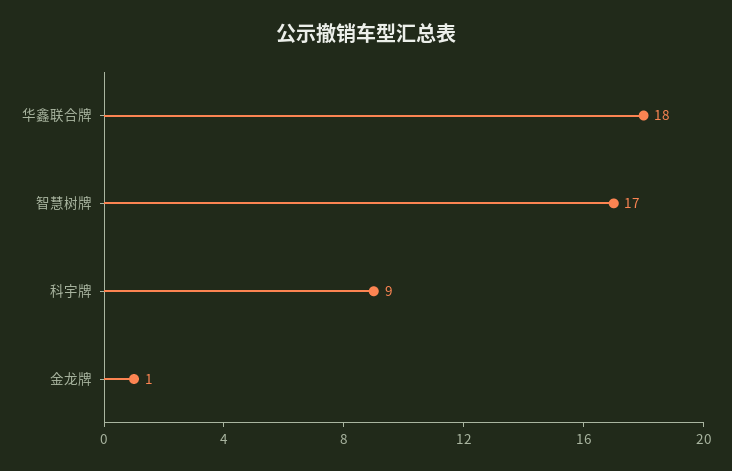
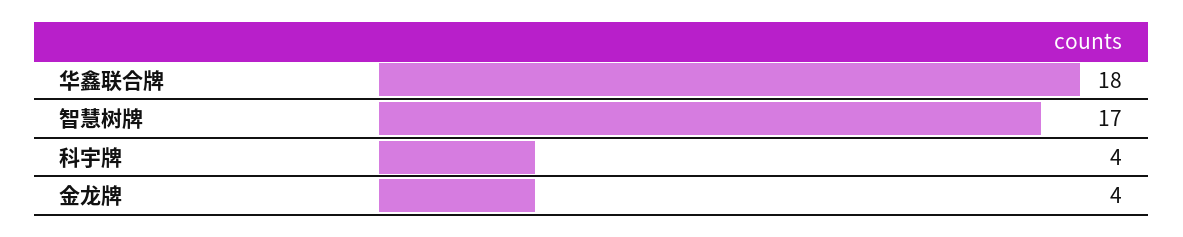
科宇牌: 9 -> 4
金龙牌: 1 -> 4

